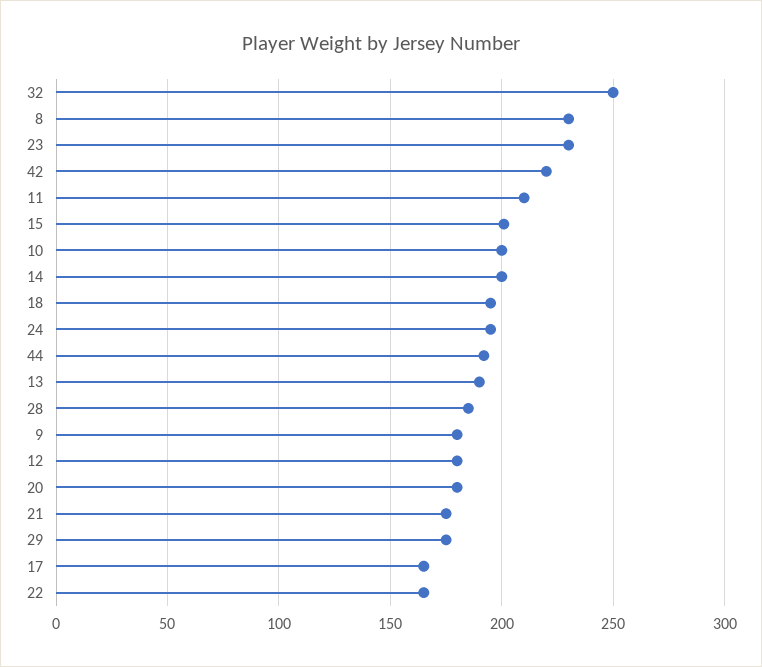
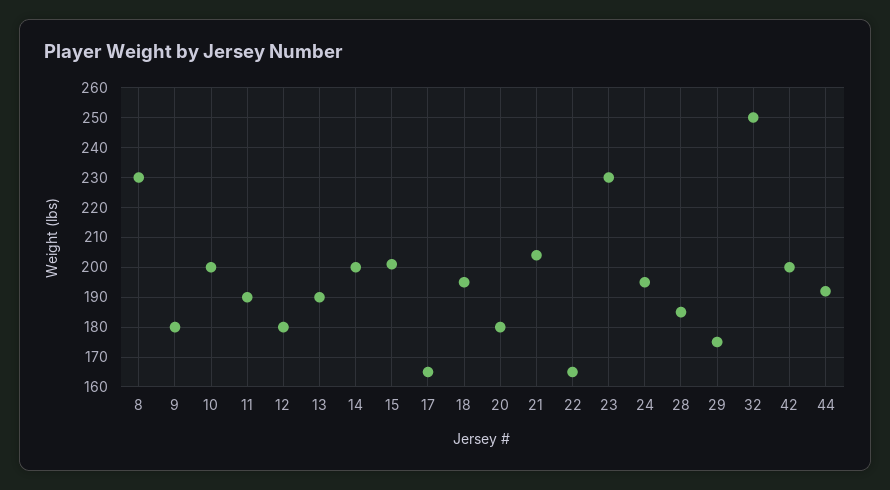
42: 220 -> 200
11: 210 -> 190
21: 175 -> 205

